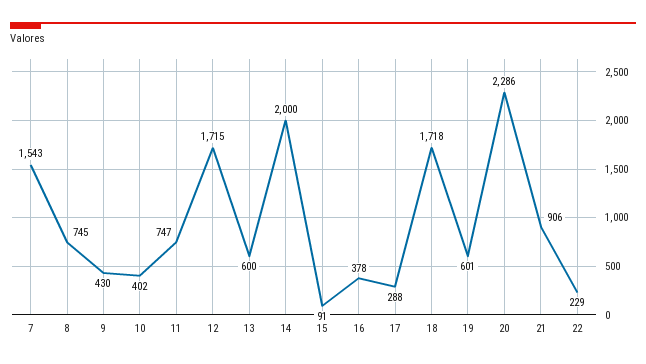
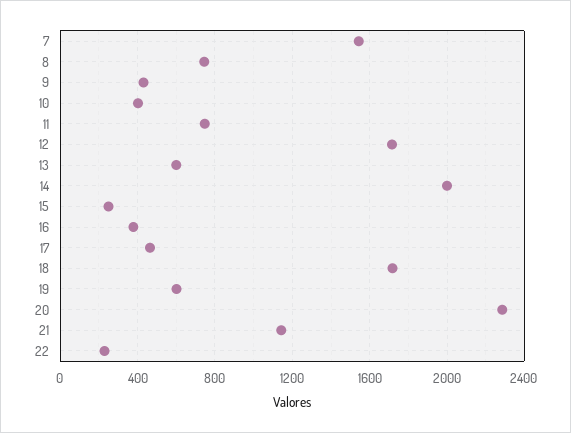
15: 91 -> 250
17: 288 -> 450
21: 906 -> 1150

